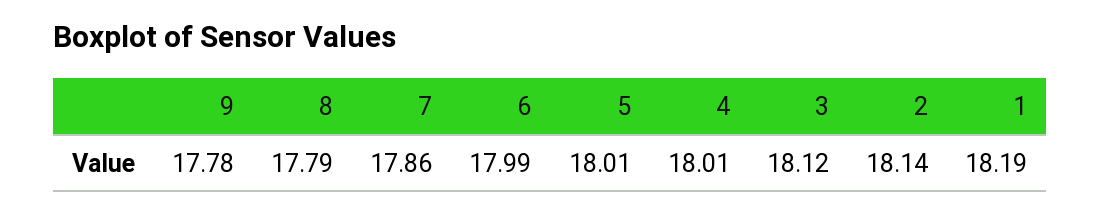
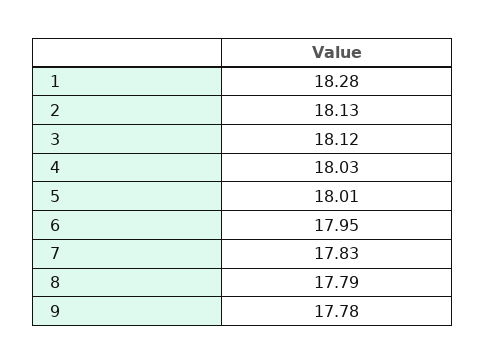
7: 17.86 -> 17.83
6: 17.99 -> 17.95
4: 18.01 -> 18.03
2: 18.14 -> 18.13
1: 18.19 -> 18.28

